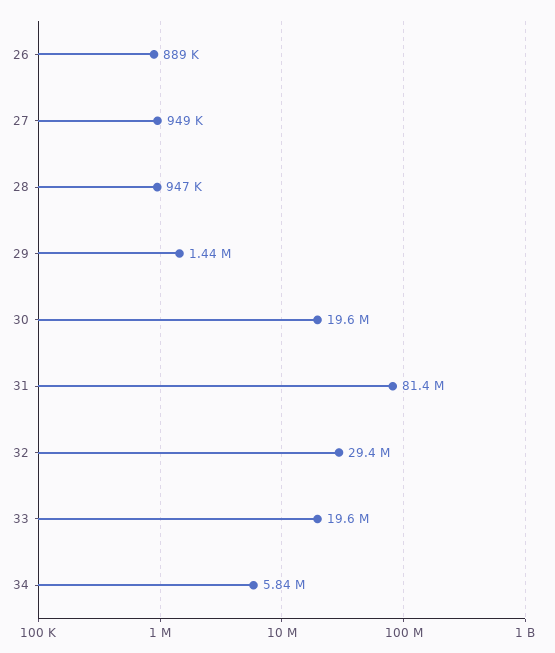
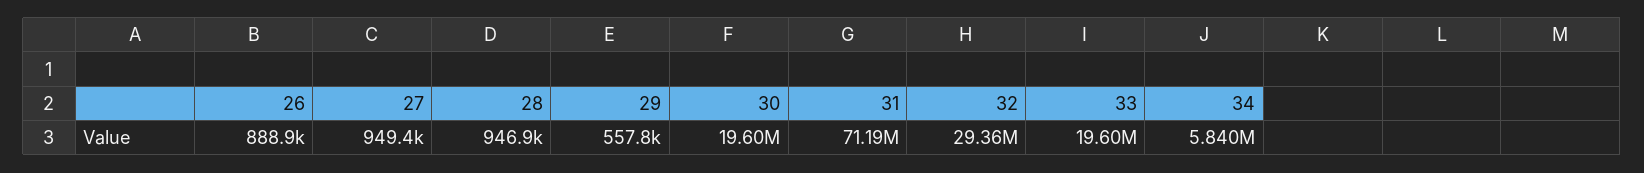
29: 1440000 -> 557800
31: 81400000 -> 71190000

